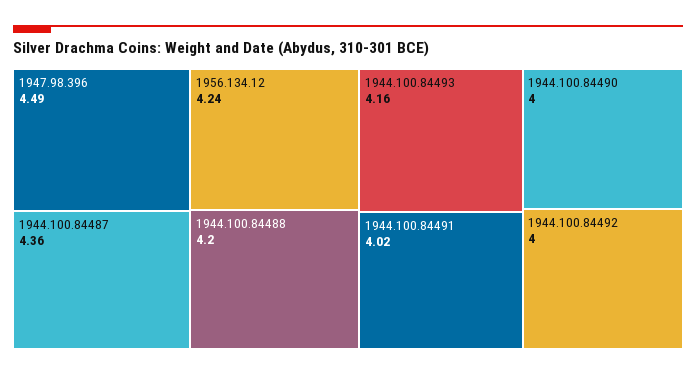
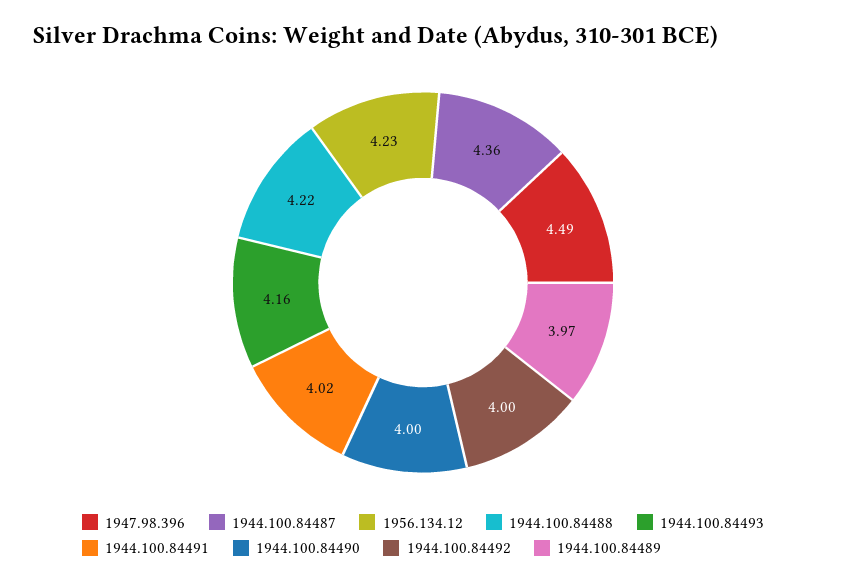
1956.134.12: 4.24 -> 4.23
1944.100.84488: 4.2 -> 4.22
1944.100.84489: none -> 3.97

